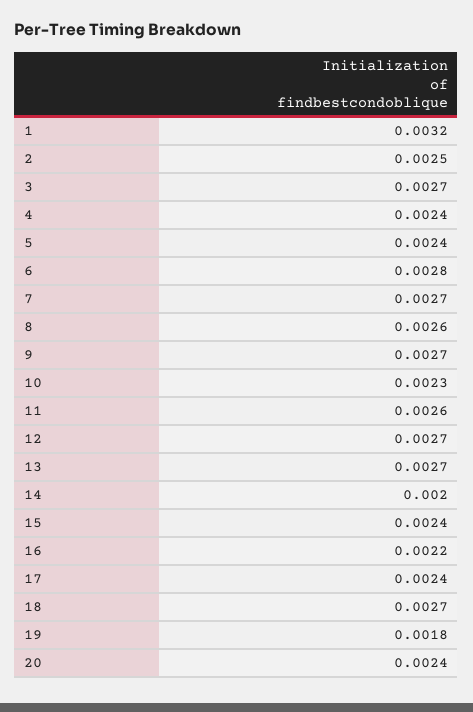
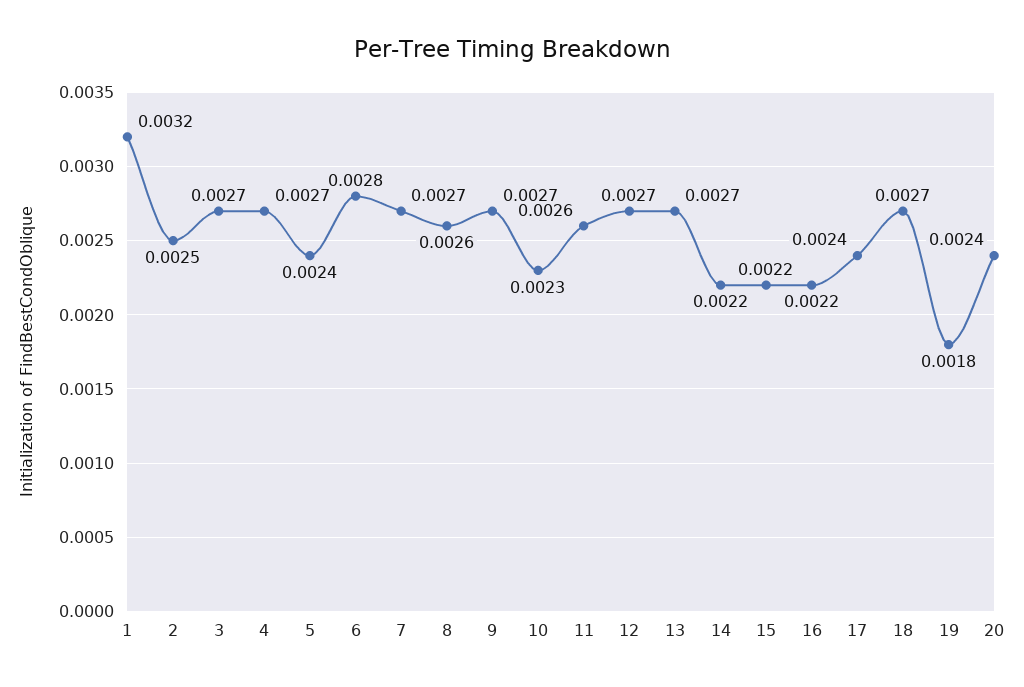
4: 0.0024 -> 0.0027
14: 0.002 -> 0.0022
15: 0.0024 -> 0.0022

